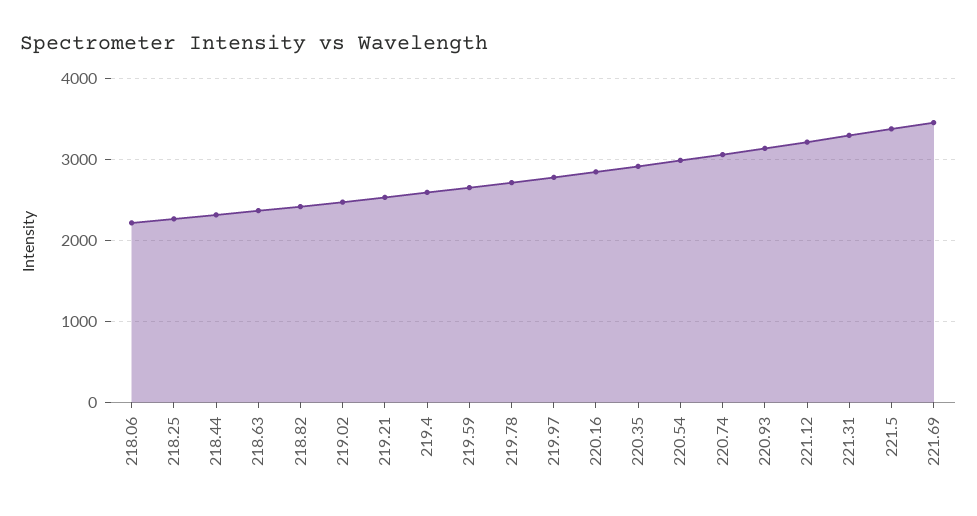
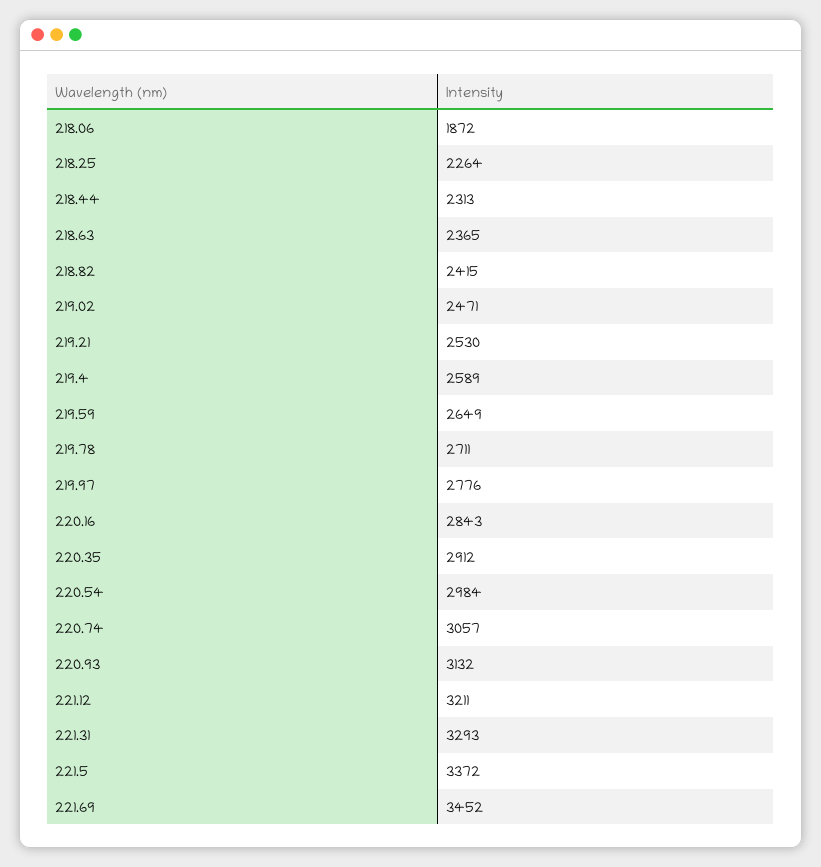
218.06: 2200 -> 1872

